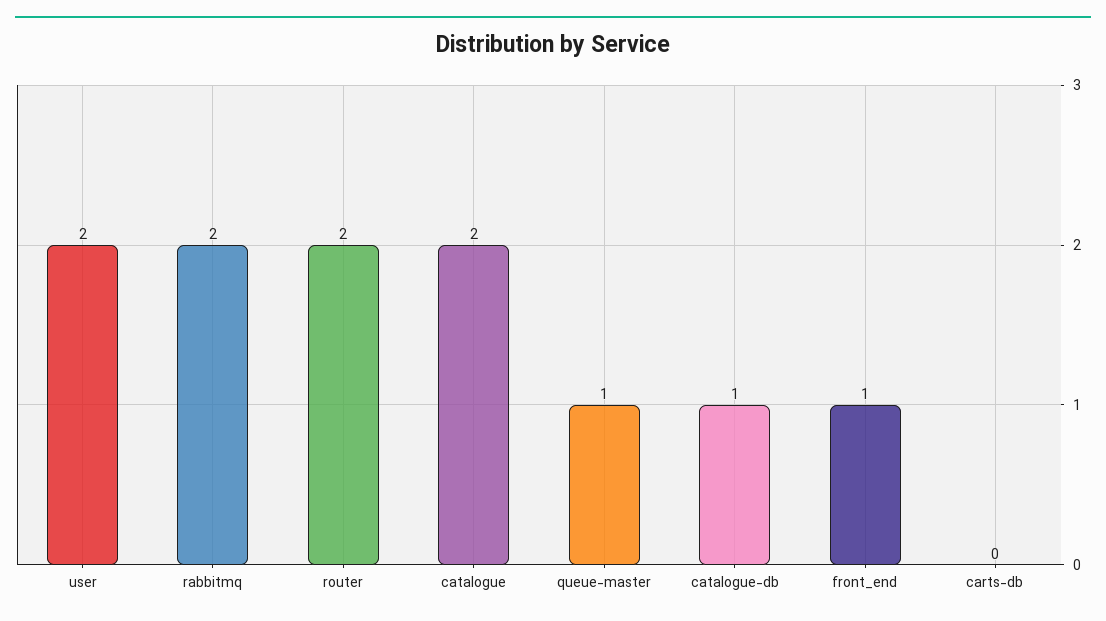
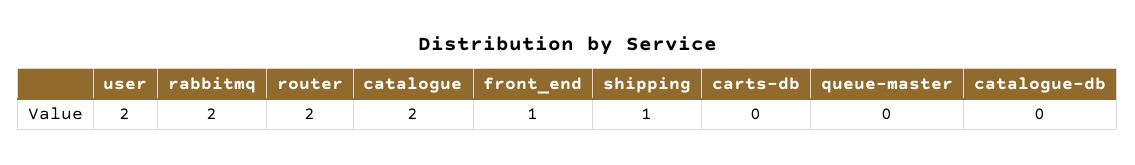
queue-master: 1 -> 0
catalogue-db: 1 -> 0
shipping: none -> 1

